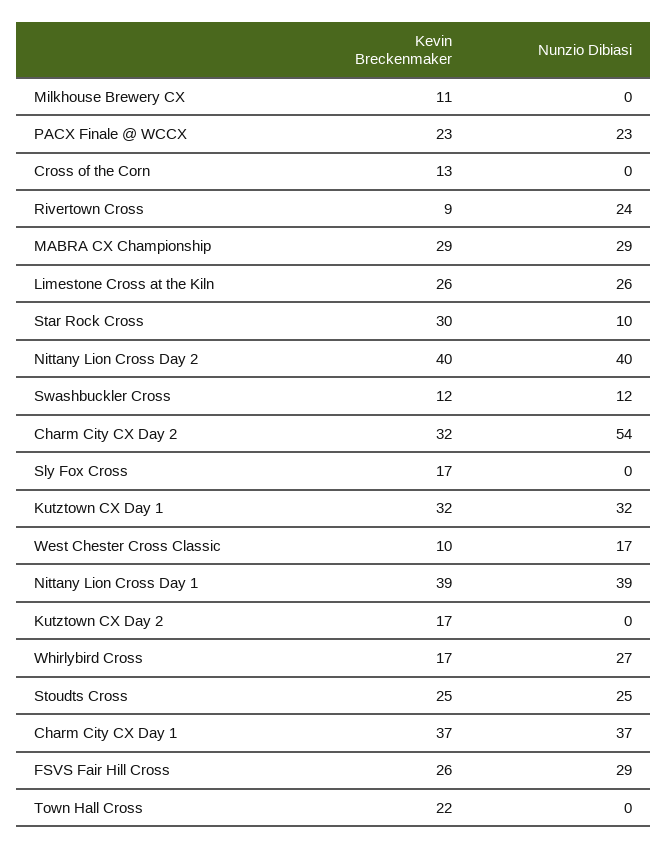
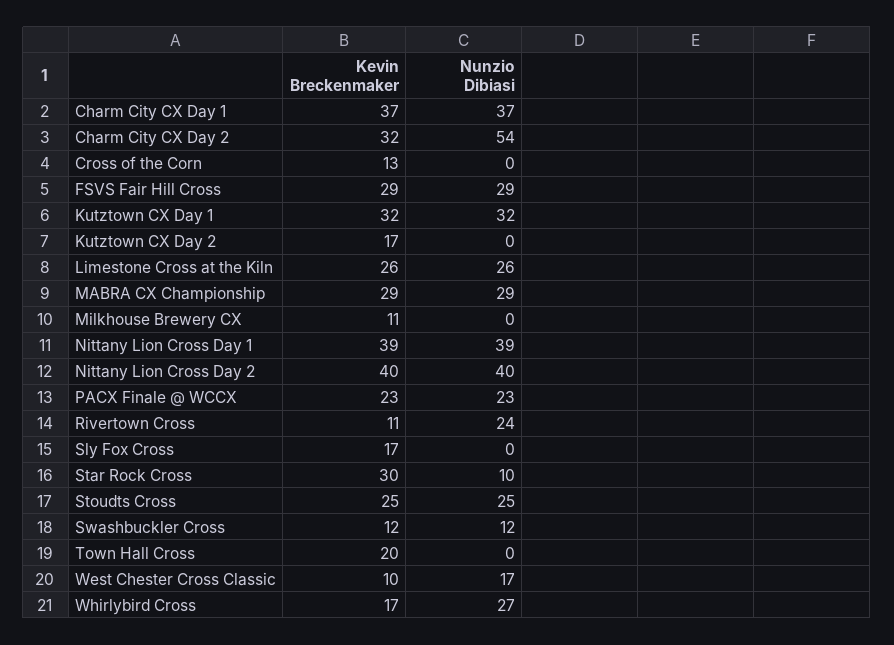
Kevin Breckenmaker, Rivertown Cross: 9 -> 11
Kevin Breckenmaker, FSVS Fair Hill Cross: 26 -> 29
Kevin Breckenmaker, Town Hall Cross: 22 -> 20

